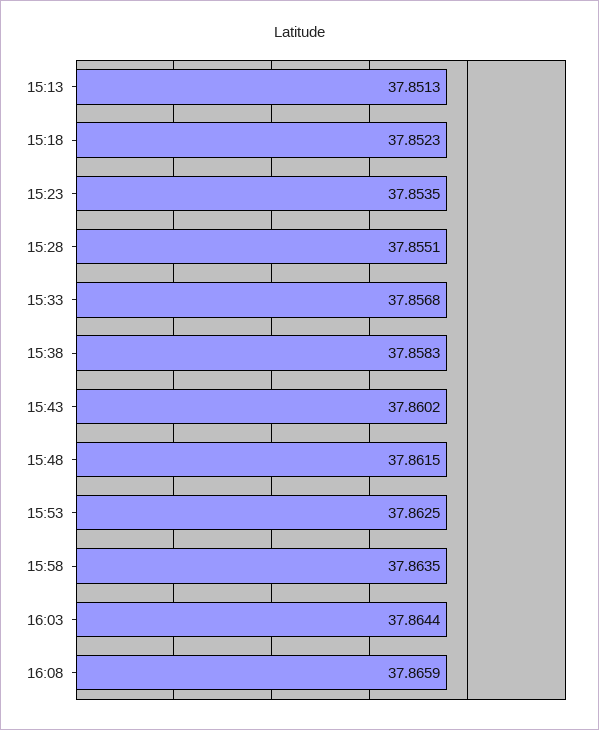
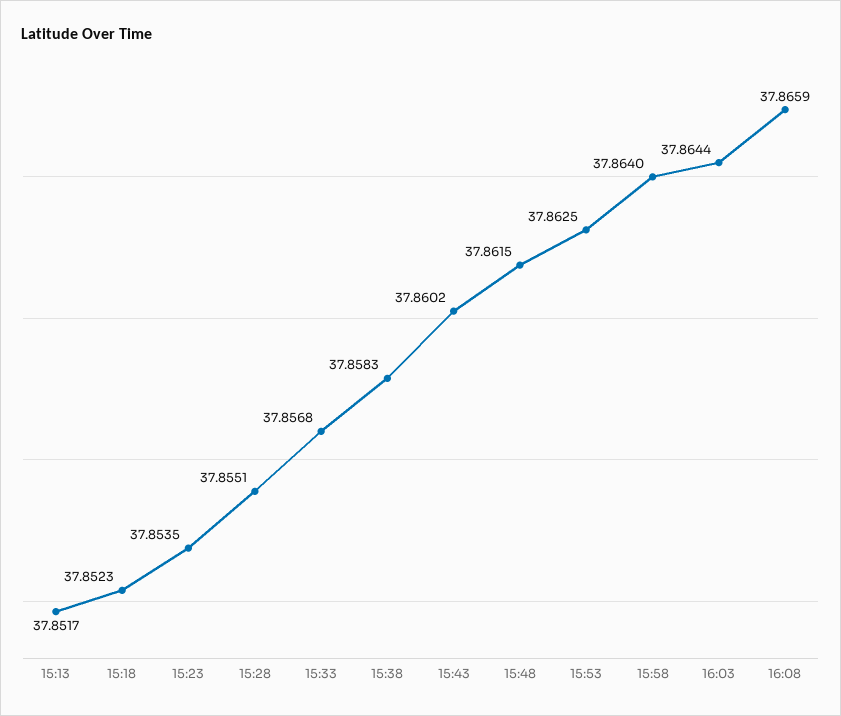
15:13: 37.8513 -> 37.8517
15:58: 37.8635 -> 37.864

